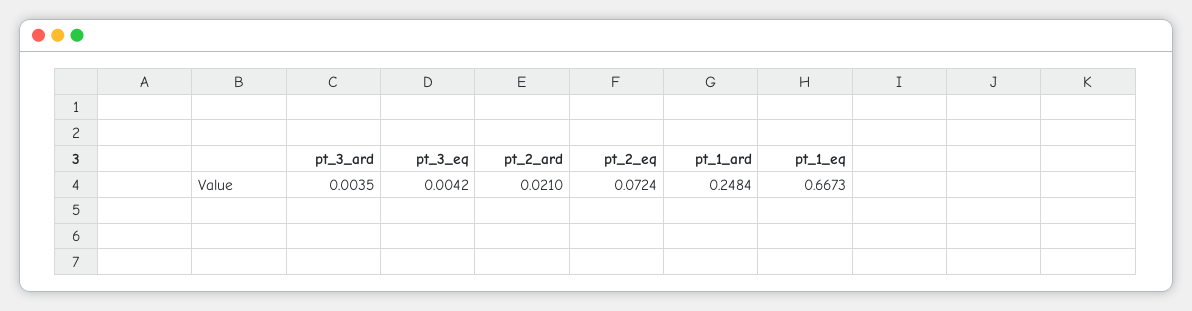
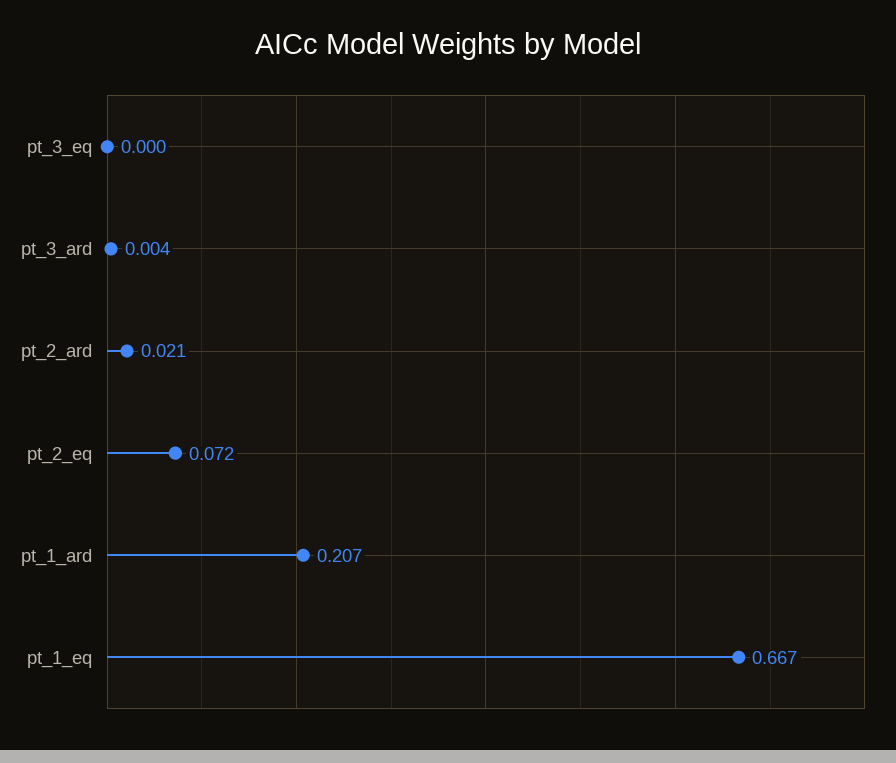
pt_3_eq: 0.0042 -> 0
pt_1_ard: 0.2484 -> 0.207

